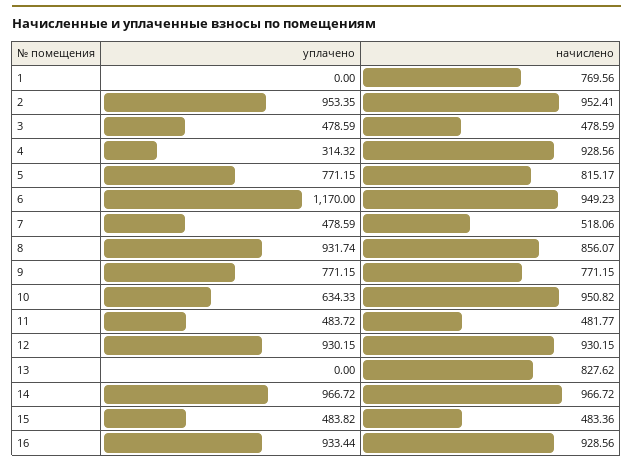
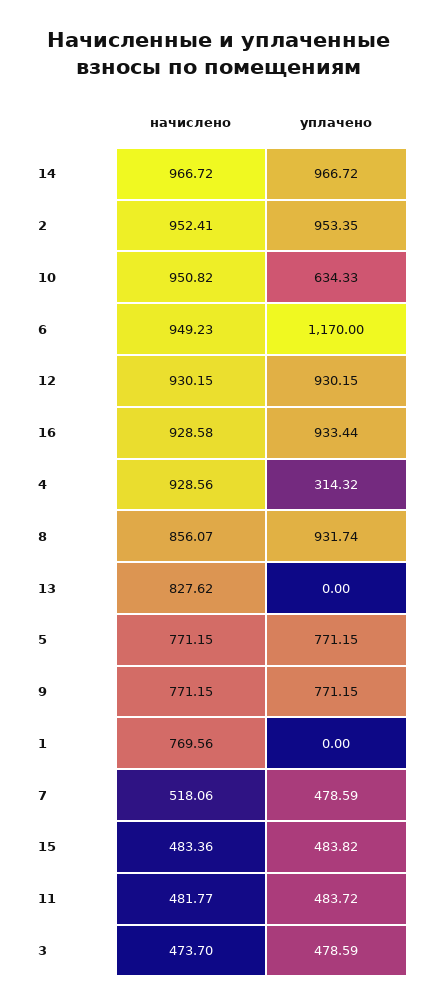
начислено, 3: 478.59 -> 473.7
начислено, 5: 815.17 -> 771.15
начислено, 16: 928.56 -> 928.58

